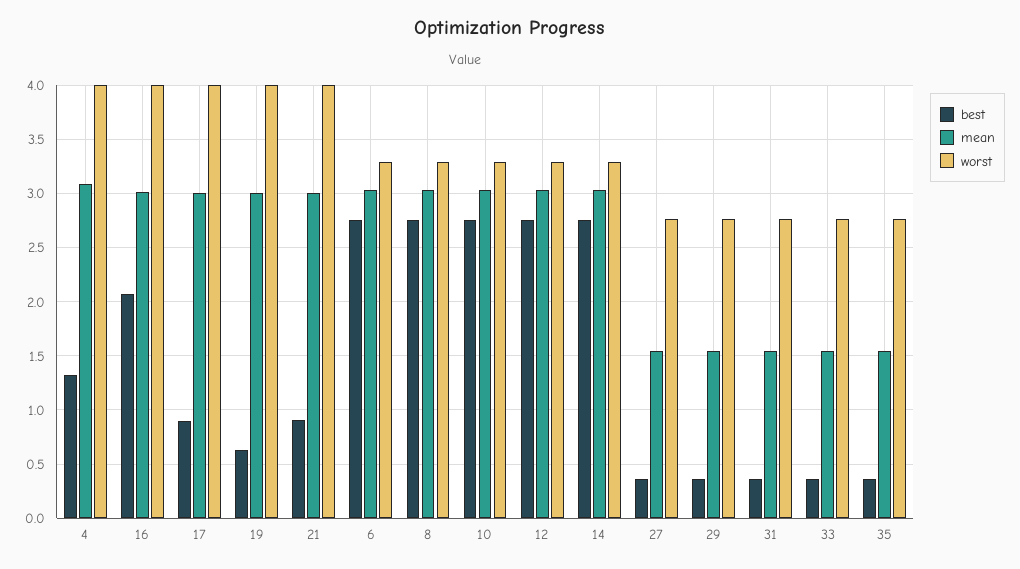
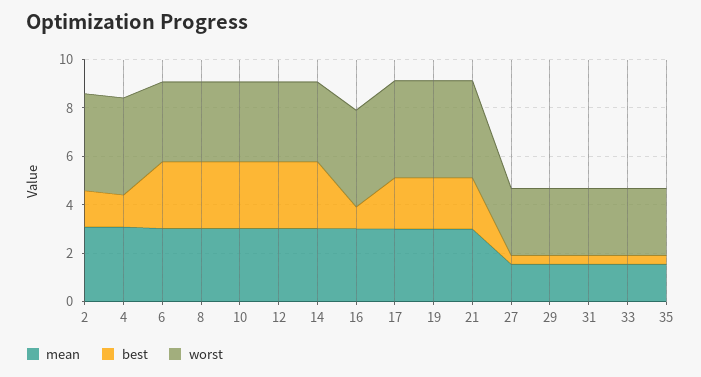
best, 16: 2.1 -> 1
best, 17: 0.9 -> 2
best, 19: 0.6 -> 2
best, 21: 0.9 -> 2
mean, 2: none -> 3
best, 2: none -> 1.5
worst, 2: none -> 4

